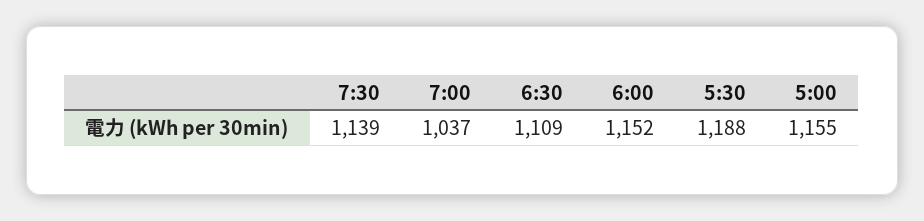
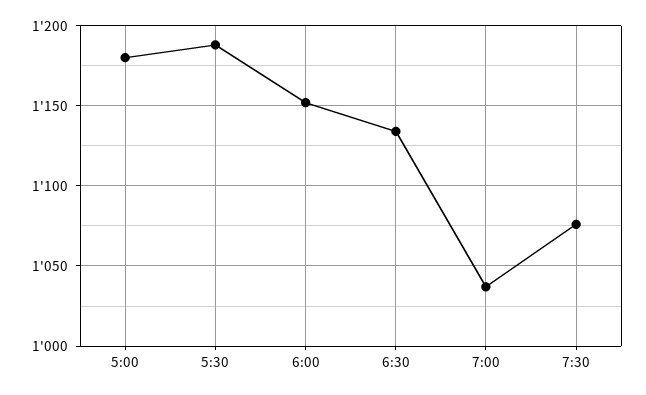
7:30: 1139 -> 1075
6:30: 1109 -> 1135
5:00: 1155 -> 1180

